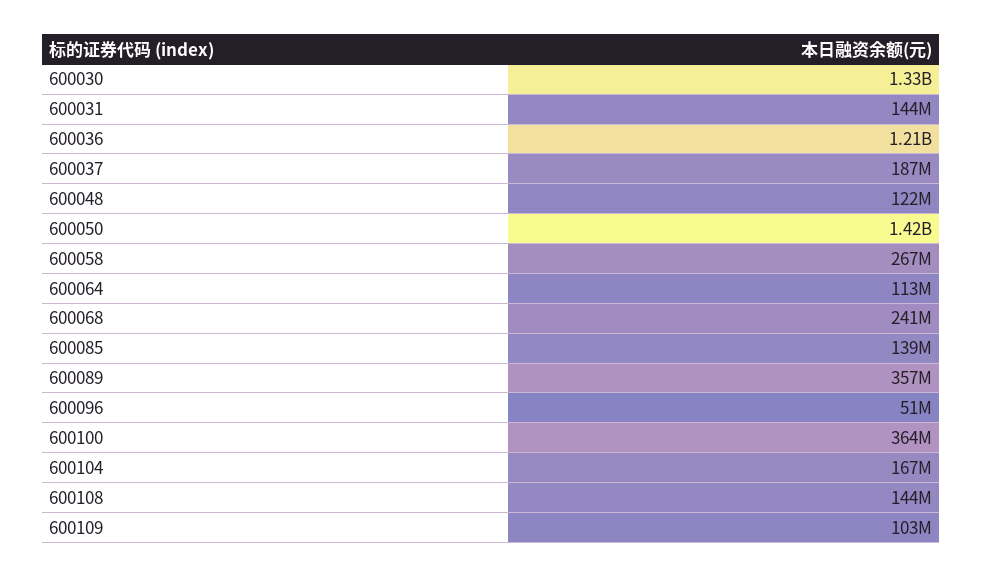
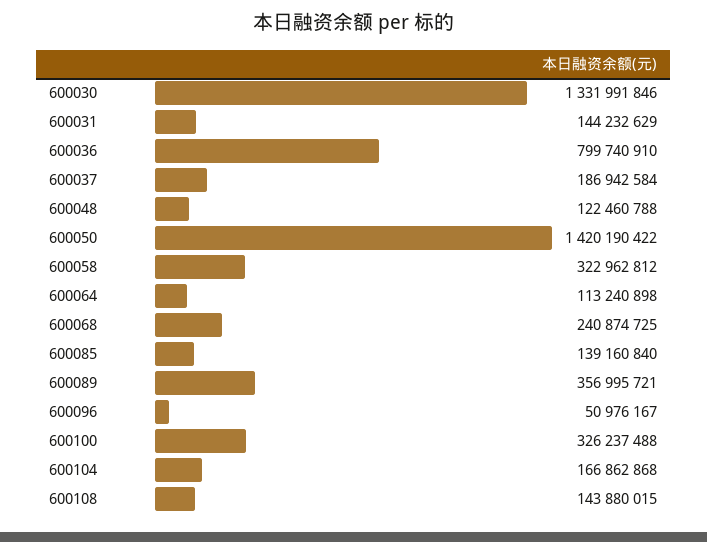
600036: 1210000000 -> 799740910
600058: 267000000 -> 322962812
600100: 364000000 -> 326237488
600109: 103000000 -> none

